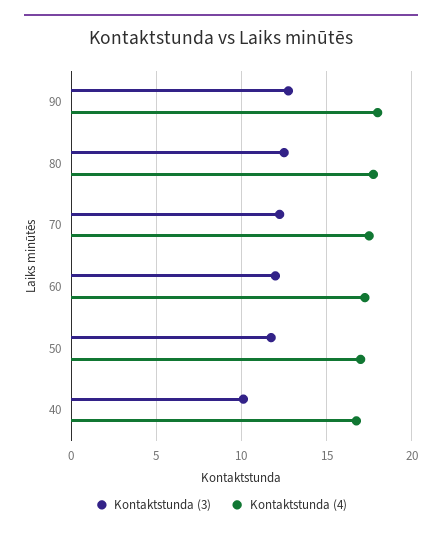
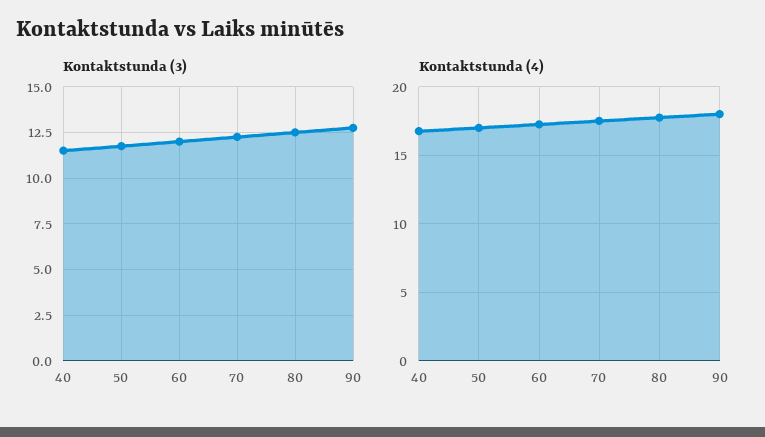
Kontaktstunda (3), 40: 10 -> 11.5

